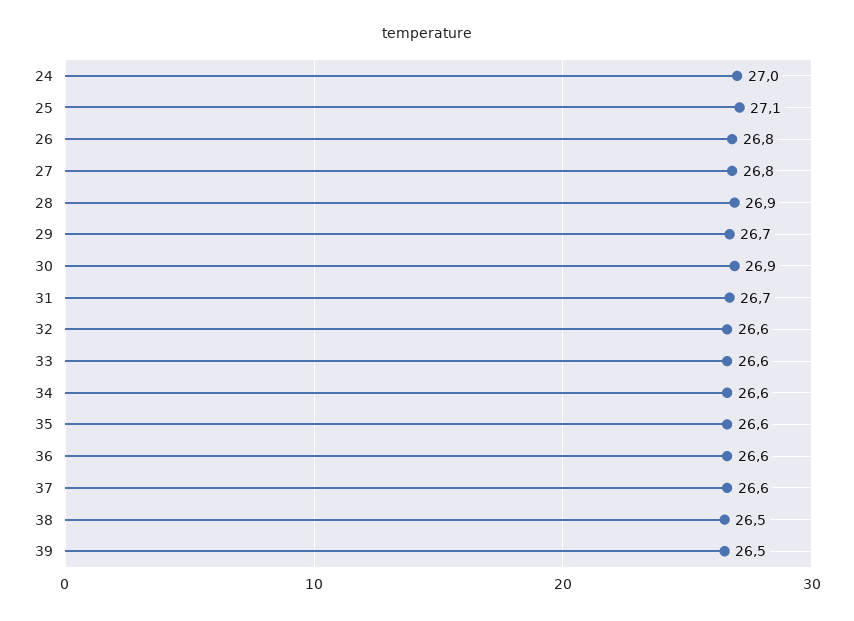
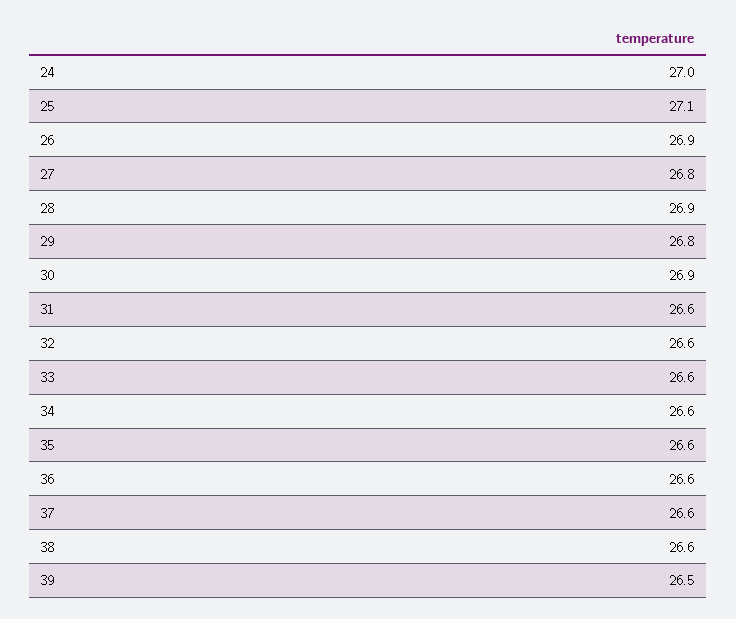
26: 26.8 -> 26.9
29: 26.7 -> 26.8
31: 26.7 -> 26.6
38: 26.5 -> 26.6

